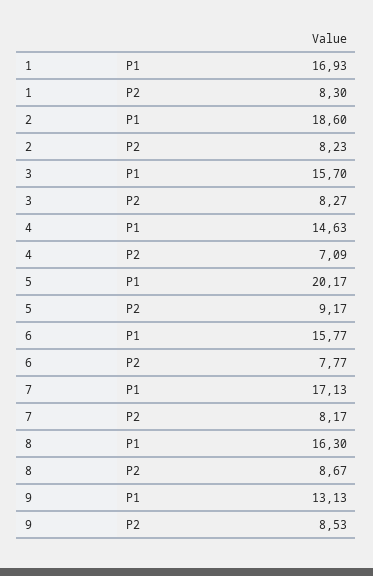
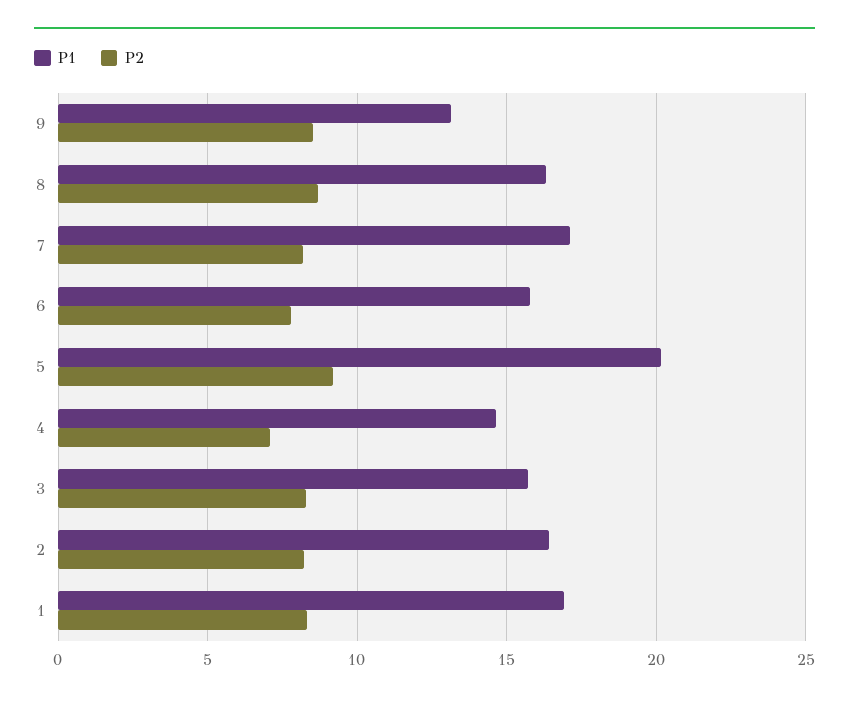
P1, 2: 18.6 -> 16.5

